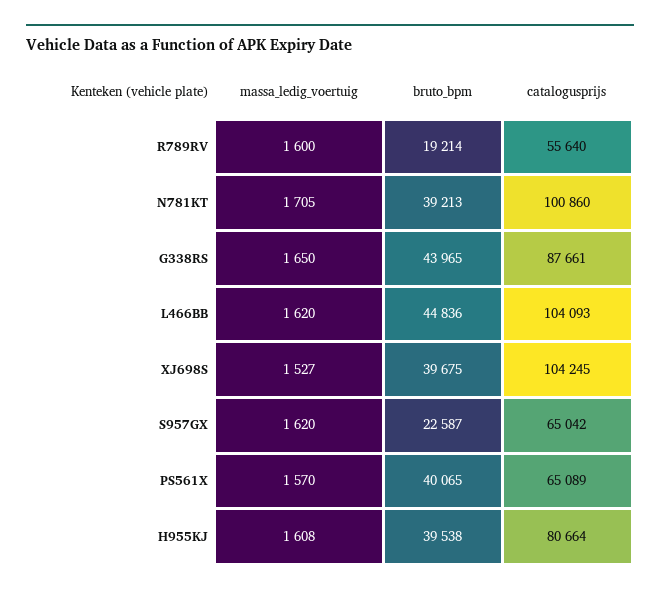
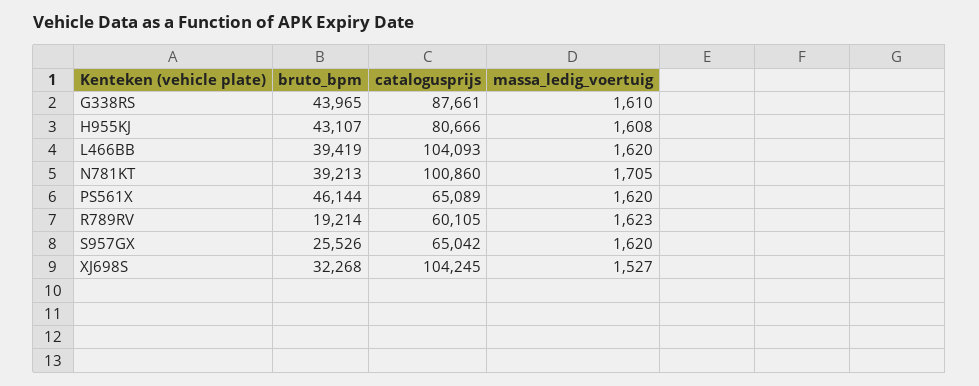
massa_ledig_voertuig, R789RV: 1600 -> 1623
catalogusprijs, R789RV: 55640 -> 60105
massa_ledig_voertuig, G338RS: 1650 -> 1610
bruto_bpm, L466BB: 44836 -> 39419
bruto_bpm, XJ698S: 39675 -> 32268
bruto_bpm, S957GX: 22587 -> 25526
massa_ledig_voertuig, PS561X: 1570 -> 1620
bruto_bpm, PS561X: 40065 -> 46144
bruto_bpm, H955KJ: 39538 -> 43107
catalogusprijs, H955KJ: 80664 -> 80666

